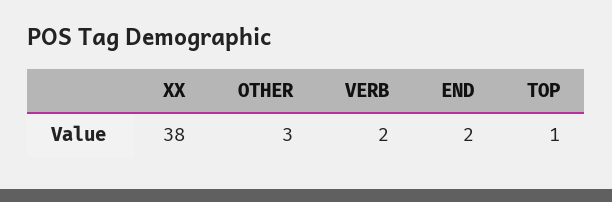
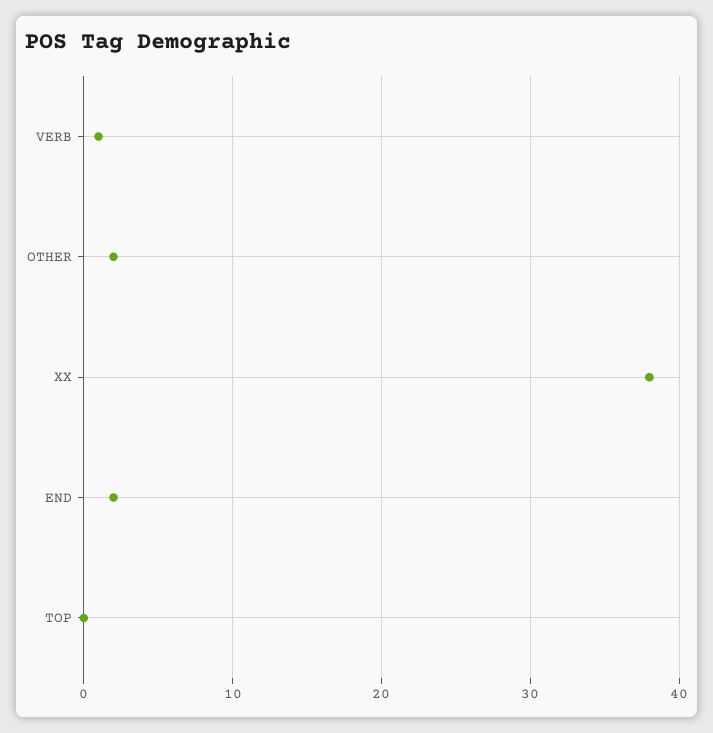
OTHER: 3 -> 2
VERB: 2 -> 1
TOP: 1 -> 0

